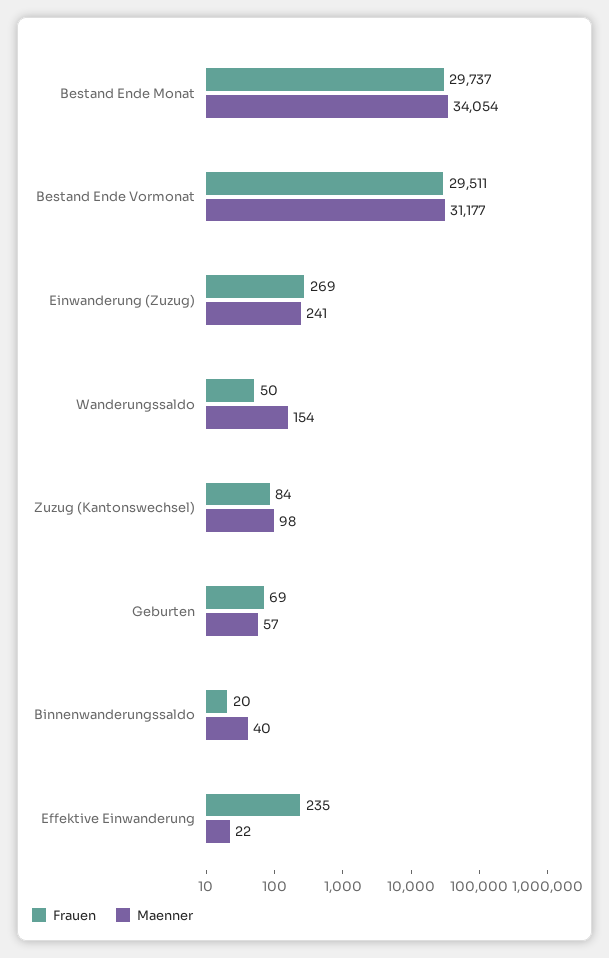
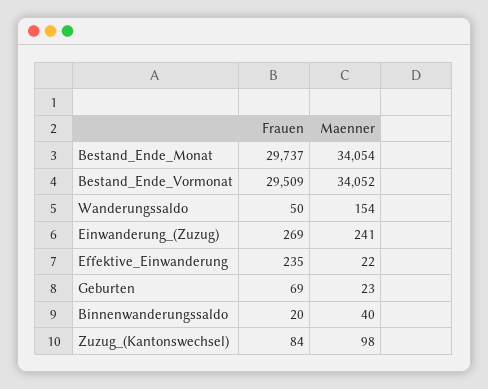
Frauen, Bestand Ende Vormonat: 29511 -> 29509
Maenner, Bestand Ende Vormonat: 31177 -> 34052
Maenner, Geburten: 57 -> 23

